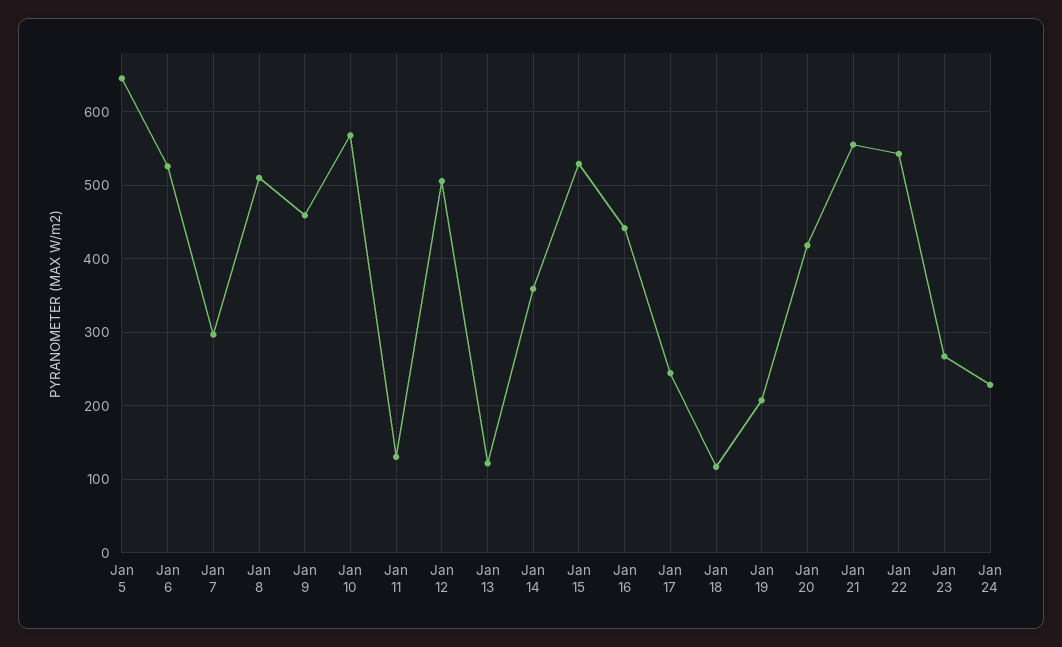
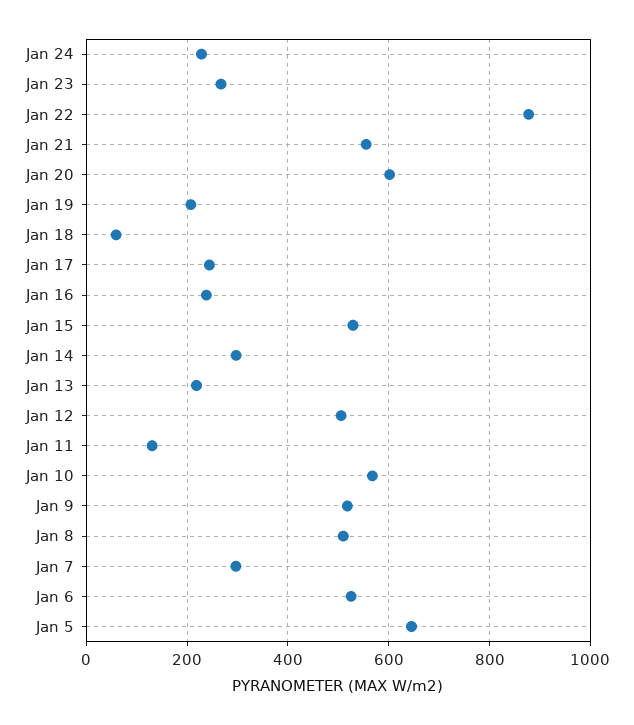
Jan 9: 460 -> 520
Jan 13: 120 -> 220
Jan 14: 360 -> 300
Jan 16: 440 -> 240
Jan 18: 120 -> 60
Jan 20: 420 -> 600
Jan 22: 540 -> 880

